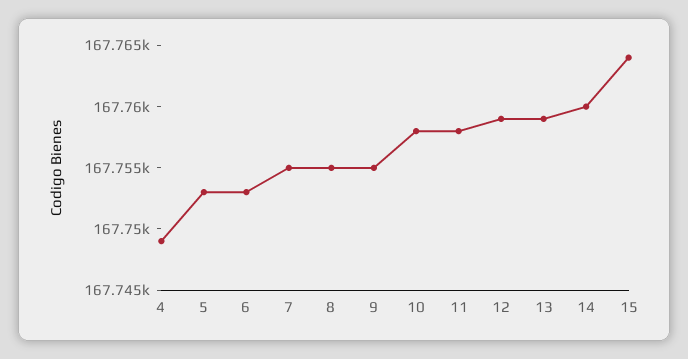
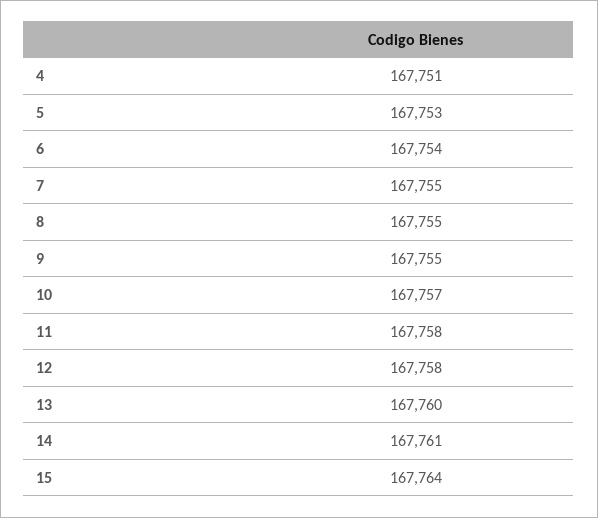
4: 167749 -> 167751
6: 167753 -> 167754
10: 167758 -> 167757
12: 167759 -> 167758
13: 167759 -> 167760
14: 167760 -> 167761

